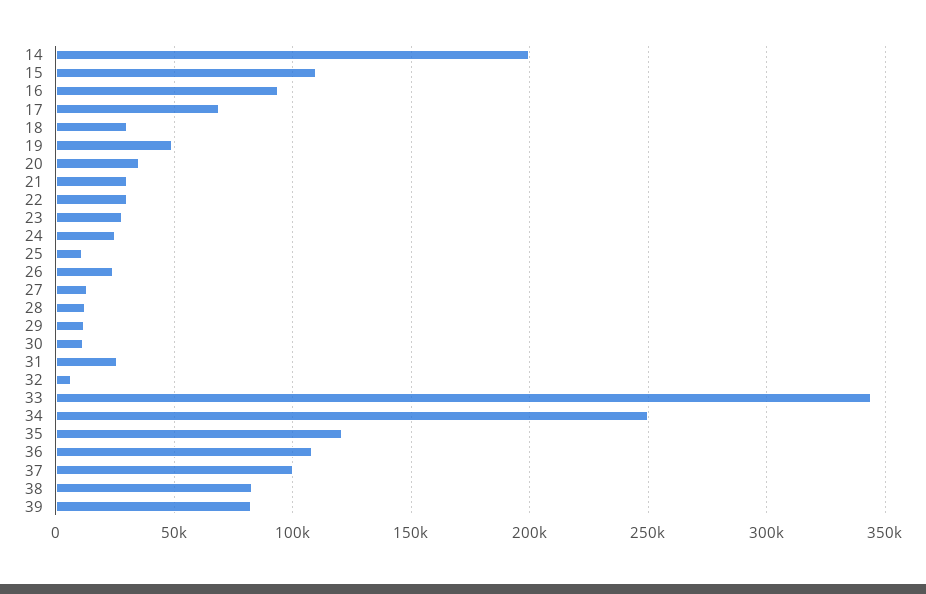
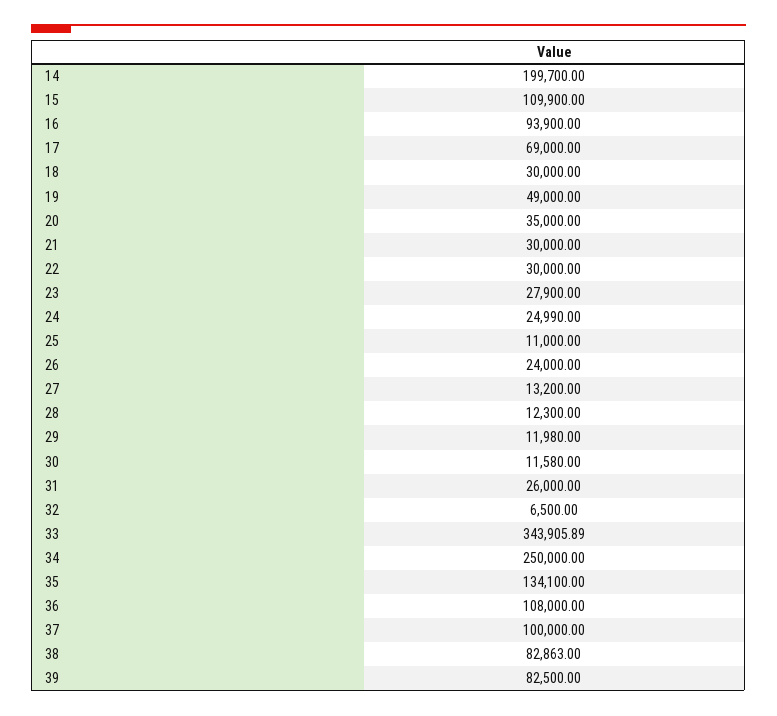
35: 120000 -> 134100

